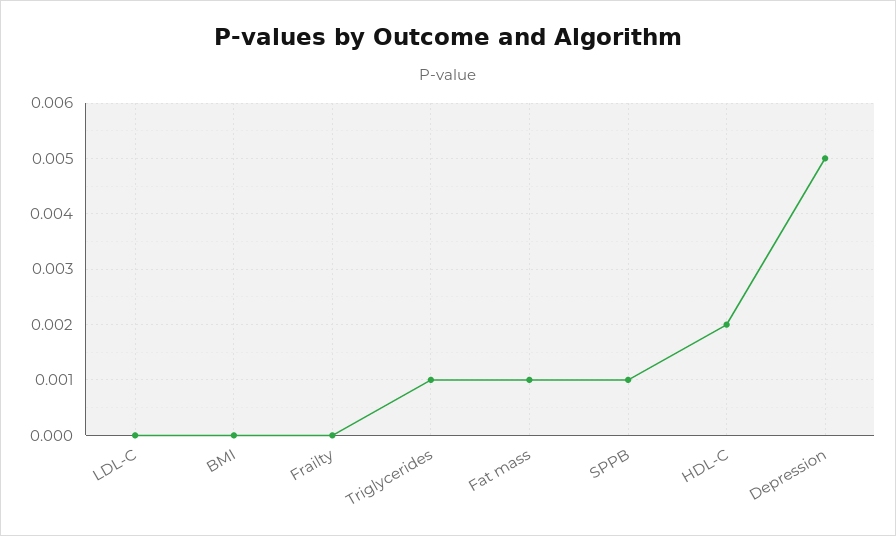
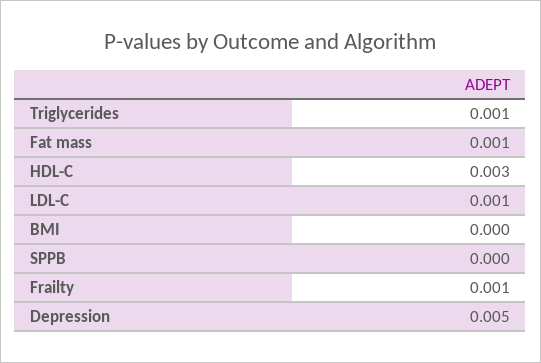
LDL-C: 0 -> 0.001
Frailty: 0 -> 0.001
SPPB: 0.001 -> 0
HDL-C: 0.002 -> 0.003

